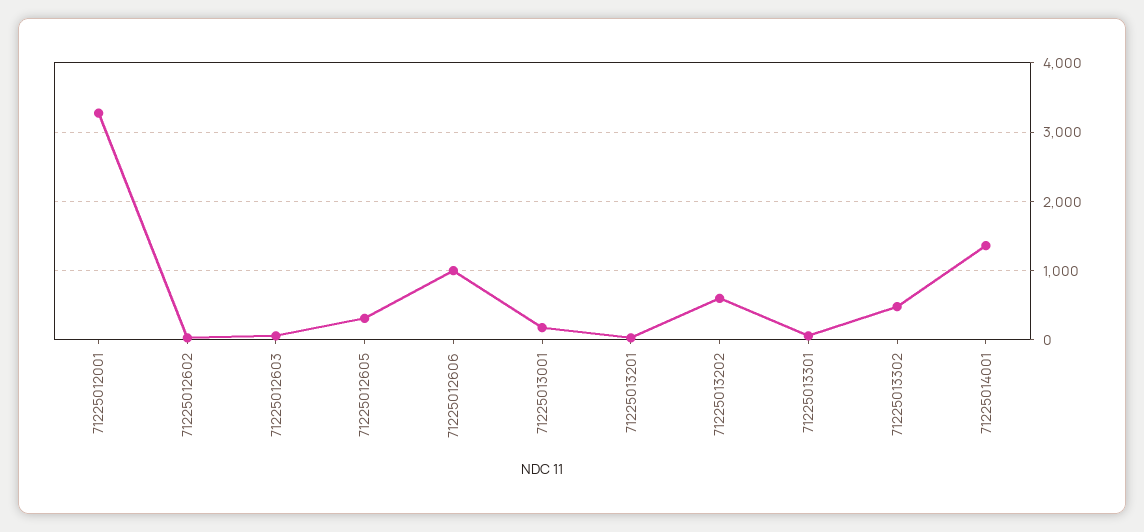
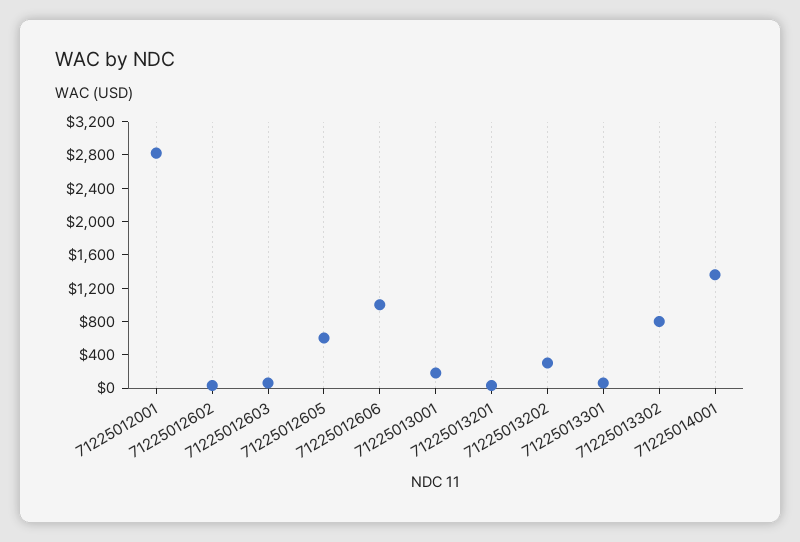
71225012001: 3300 -> 2800
71225012605: 300 -> 600
71225013202: 600 -> 300
71225013302: 500 -> 800

